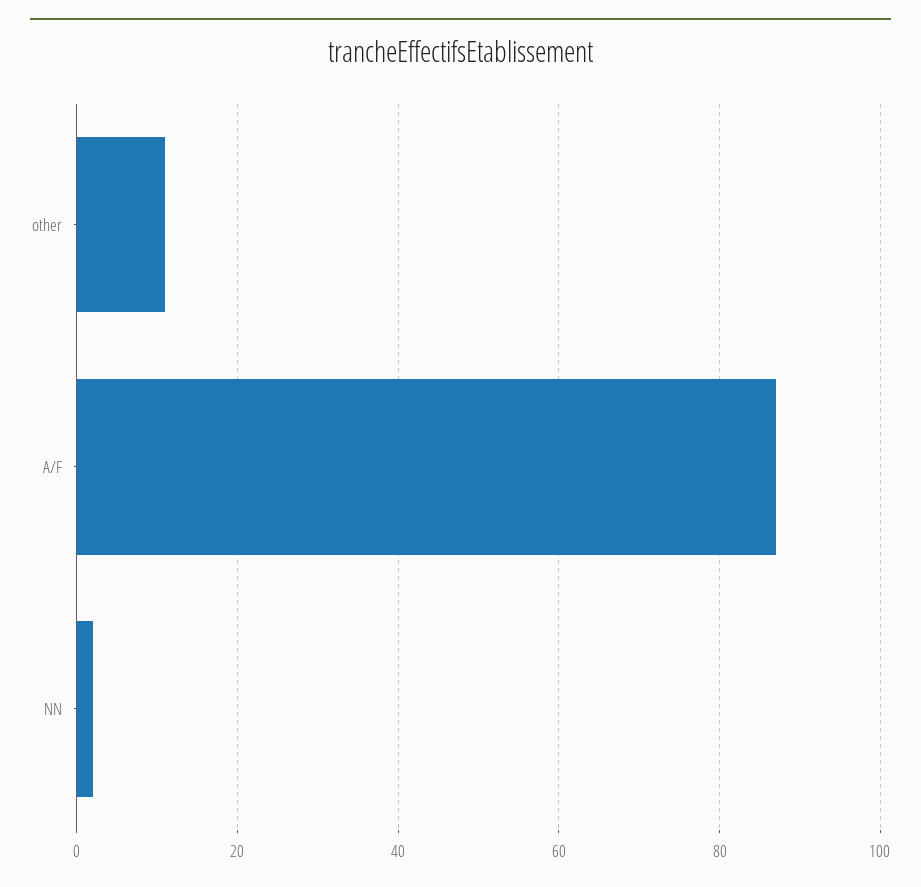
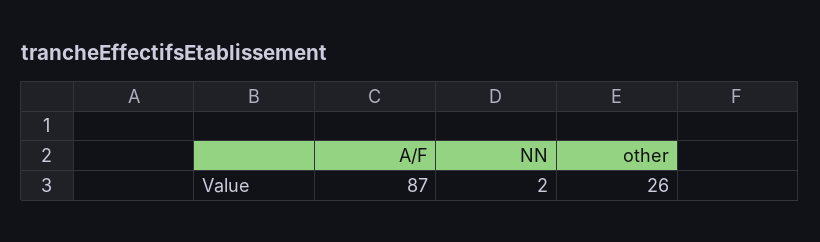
other: 10 -> 26

